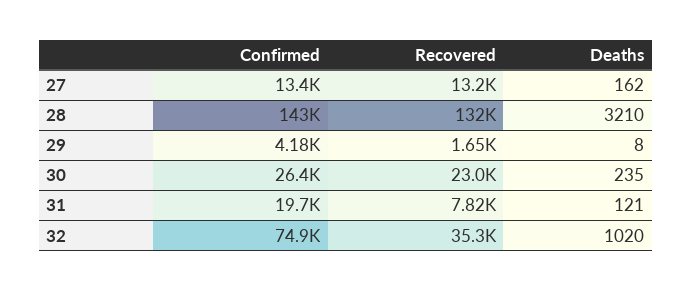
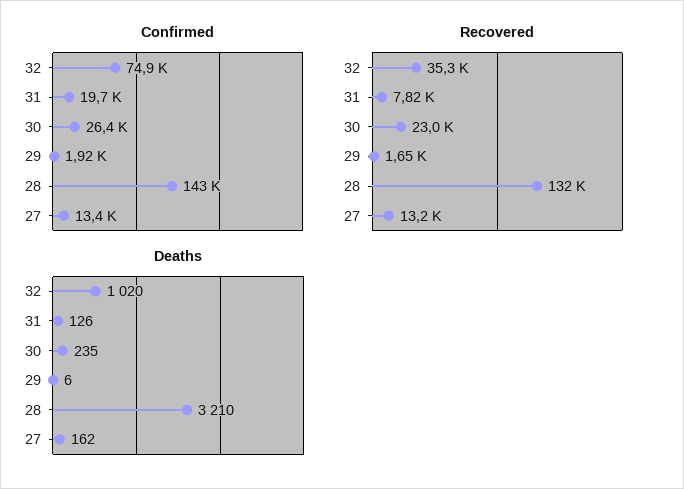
Confirmed, 29: 4180 -> 1920
Deaths, 29: 8 -> 6
Deaths, 31: 121 -> 126

